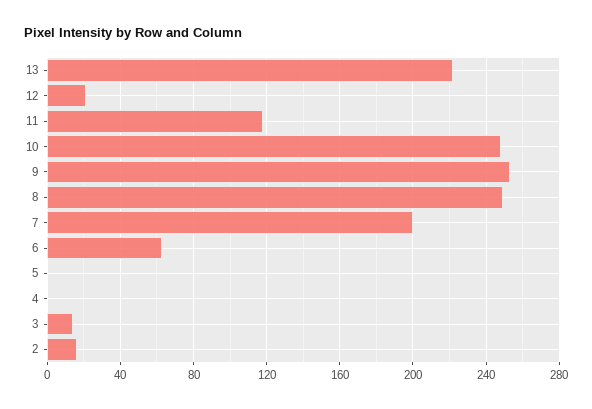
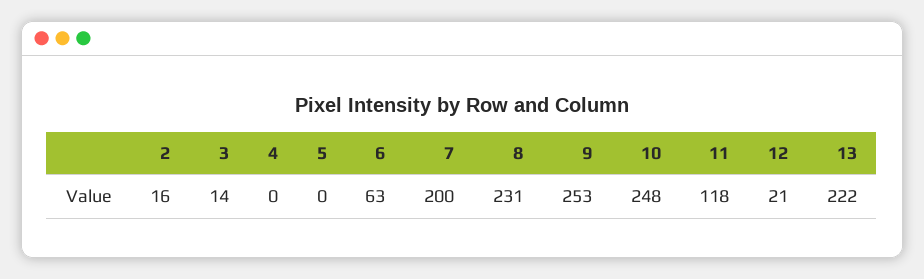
8: 250 -> 231

